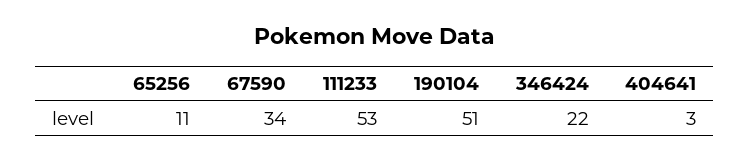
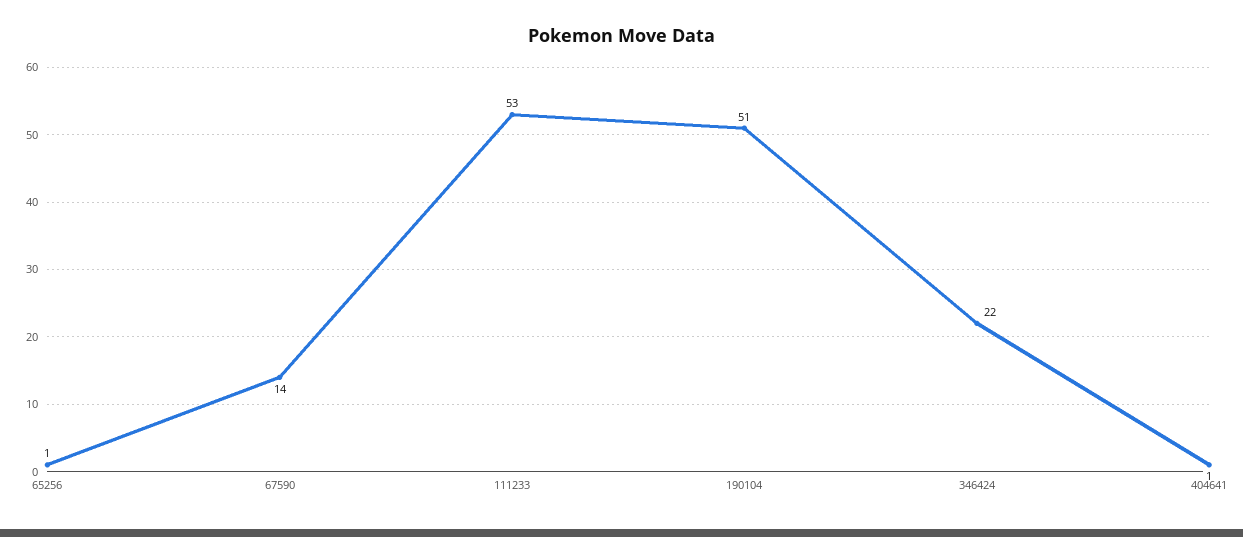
65256: 11 -> 1
67590: 34 -> 14
404641: 3 -> 1

